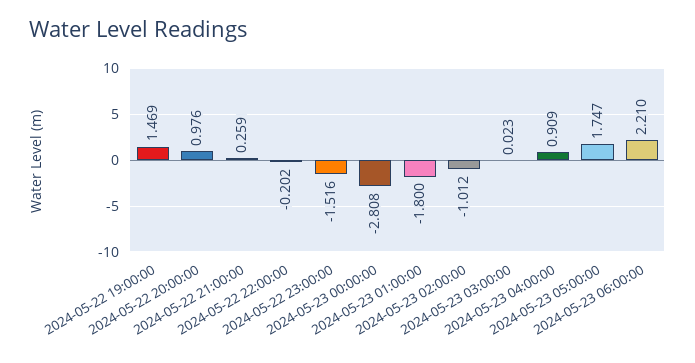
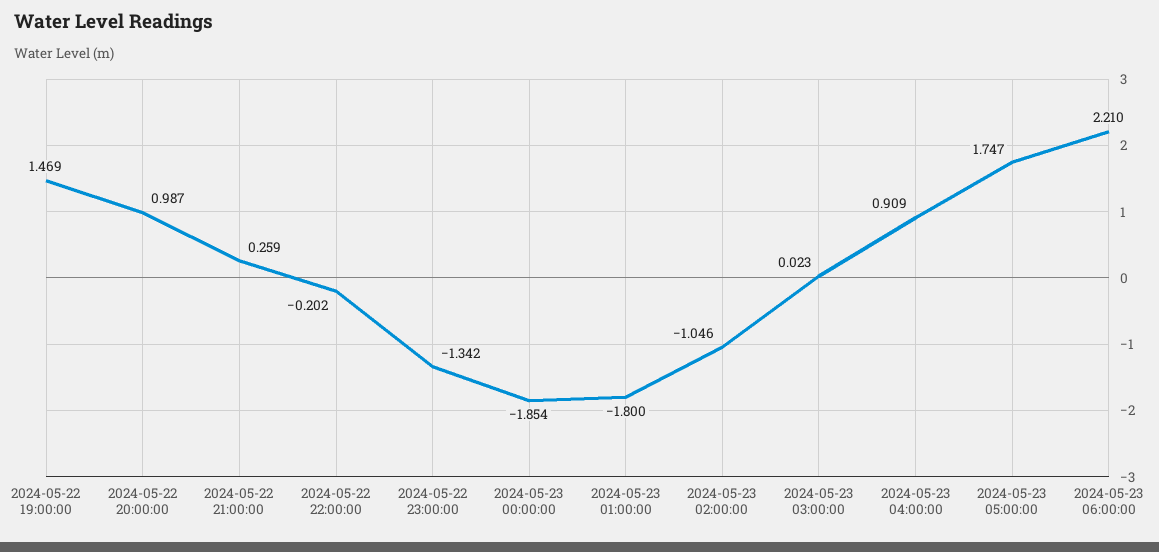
2024-05-22 20:00:00: 0.976 -> 0.987
2024-05-22 23:00:00: -1.516 -> -1.342
2024-05-23 00:00:00: -2.808 -> -1.854
2024-05-23 02:00:00: -1.012 -> -1.046

